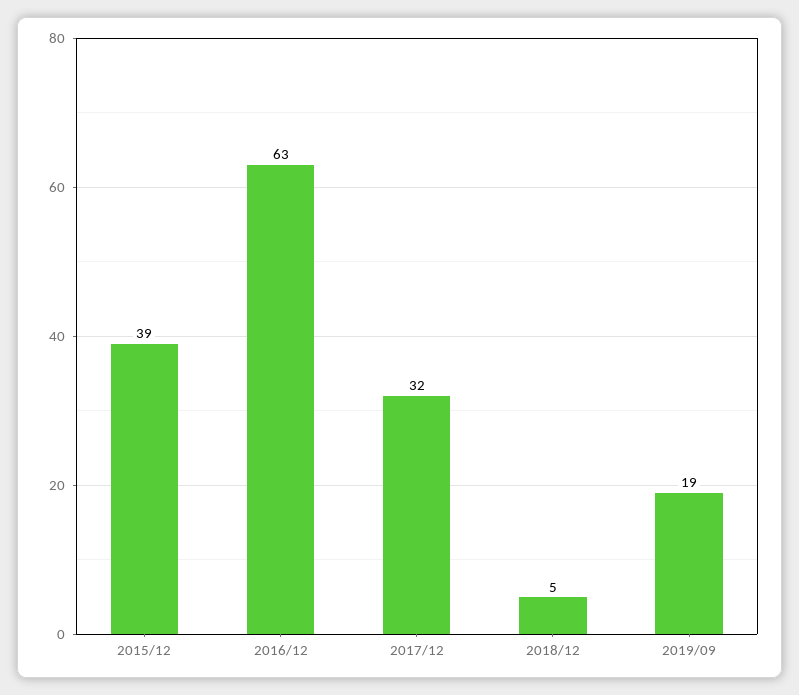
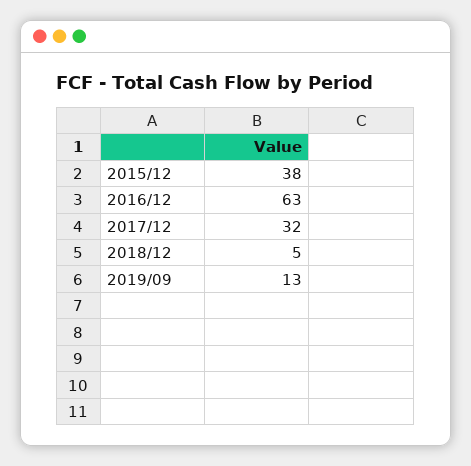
2015/12: 39 -> 38
2019/09: 19 -> 13

